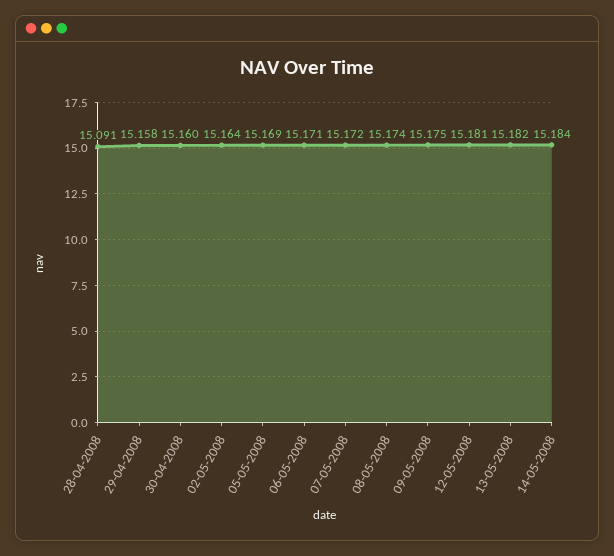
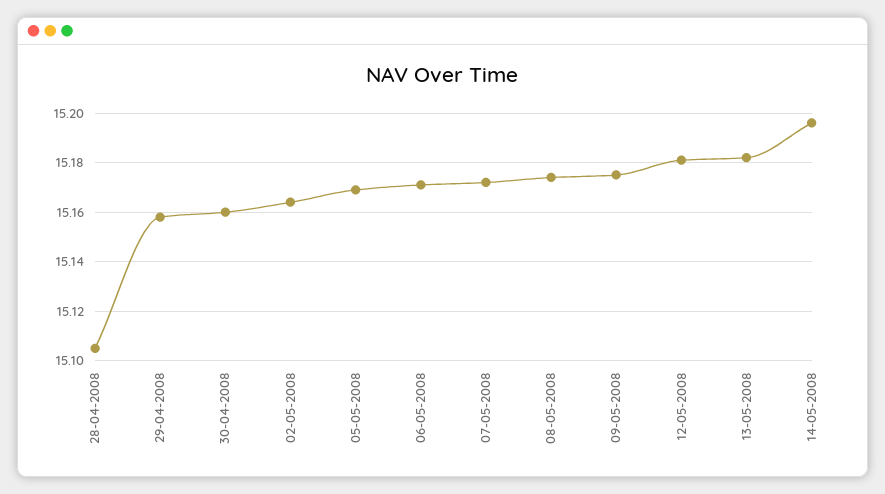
28-04-2008: 15.091 -> 15.105
14-05-2008: 15.184 -> 15.195

